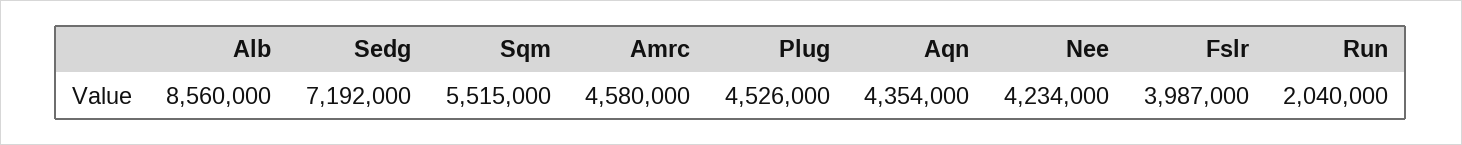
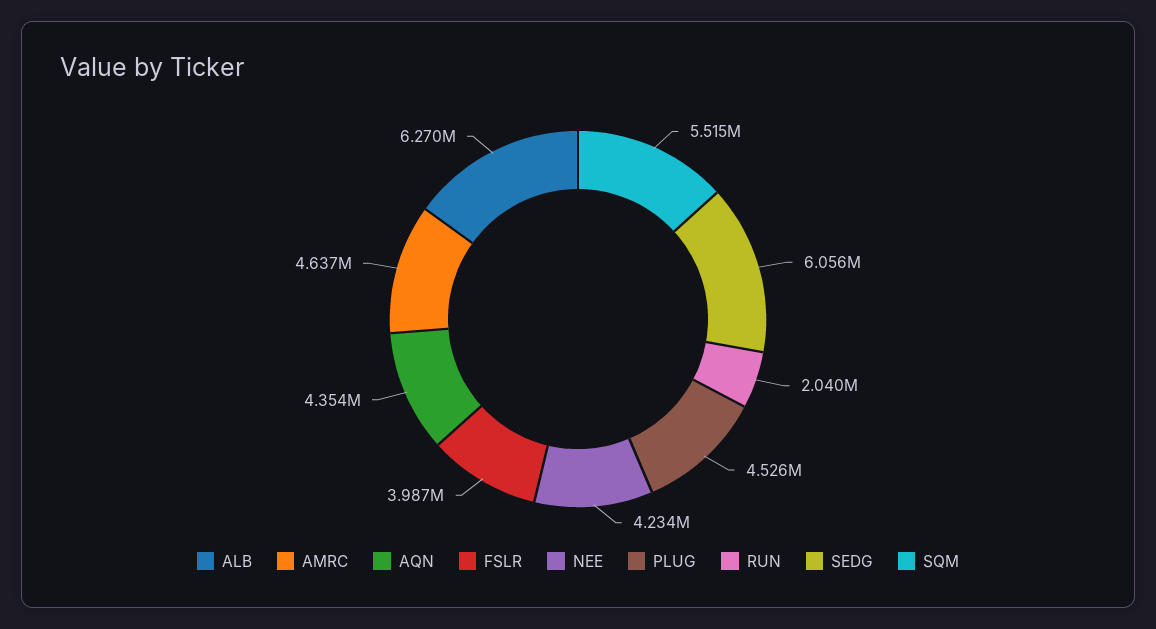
Alb: 8560000 -> 6270000
Sedg: 7192000 -> 6056000
Amrc: 4580000 -> 4637000

